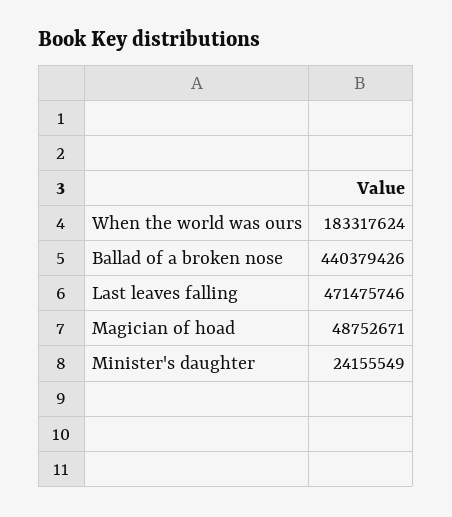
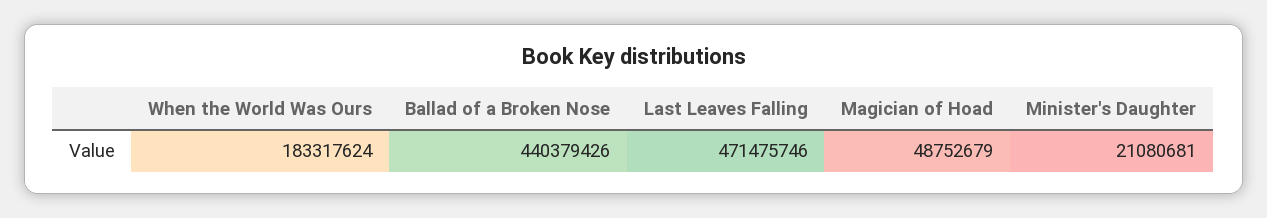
Magician of hoad: 48752671 -> 48752679
Minister's daughter: 24155549 -> 21080681

